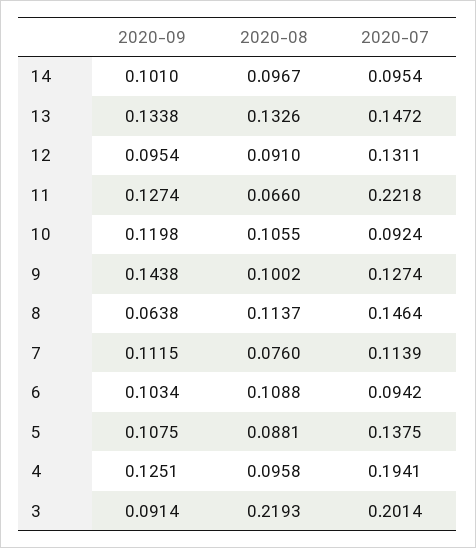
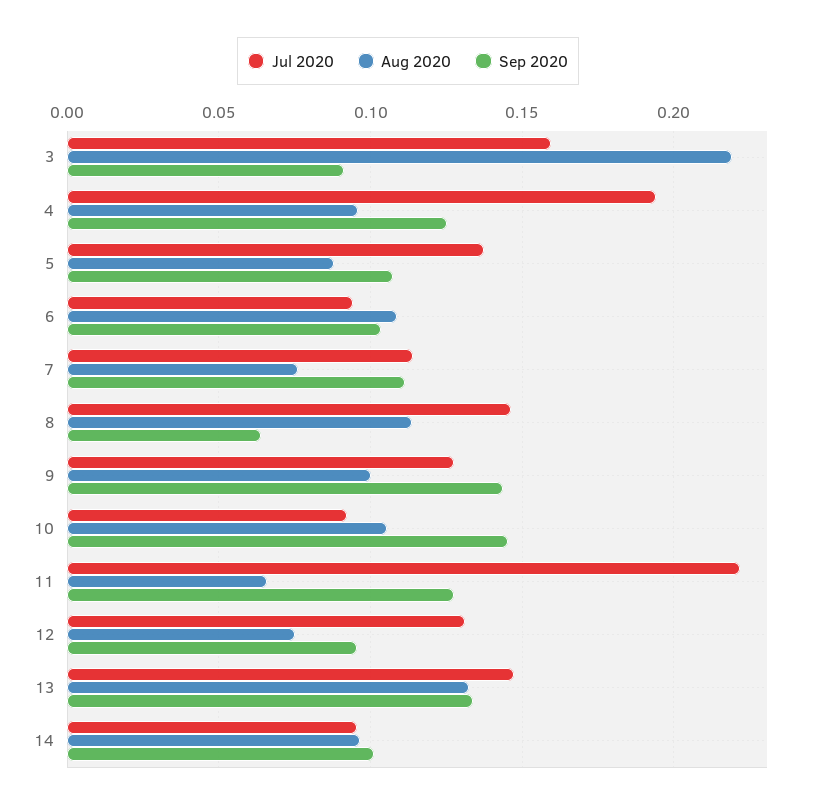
2020-08, 12: 0.091 -> 0.075
2020-09, 10: 0.1198 -> 0.145
2020-07, 3: 0.2014 -> 0.16

